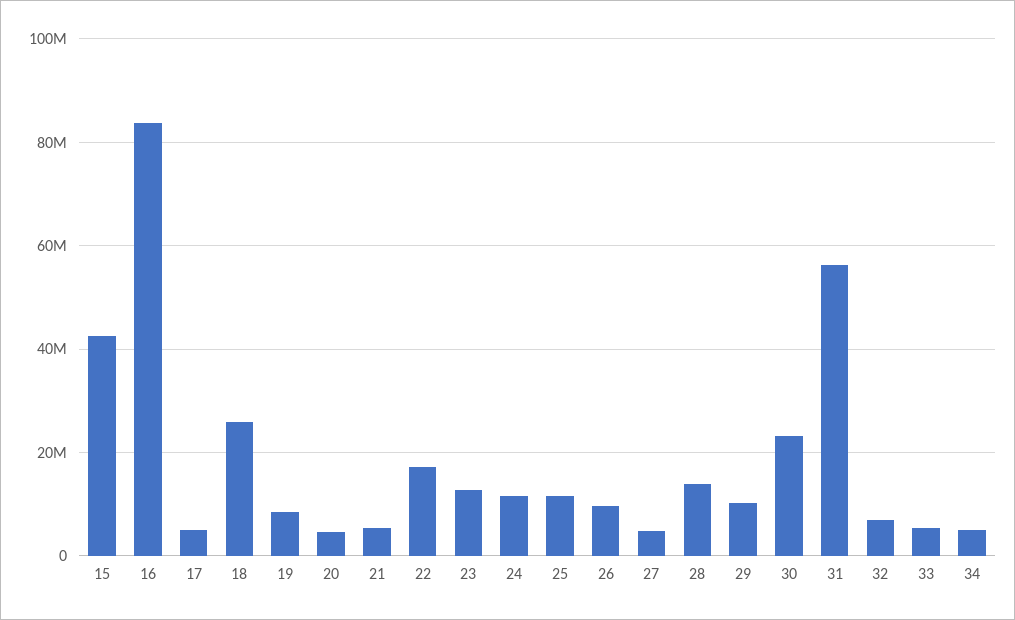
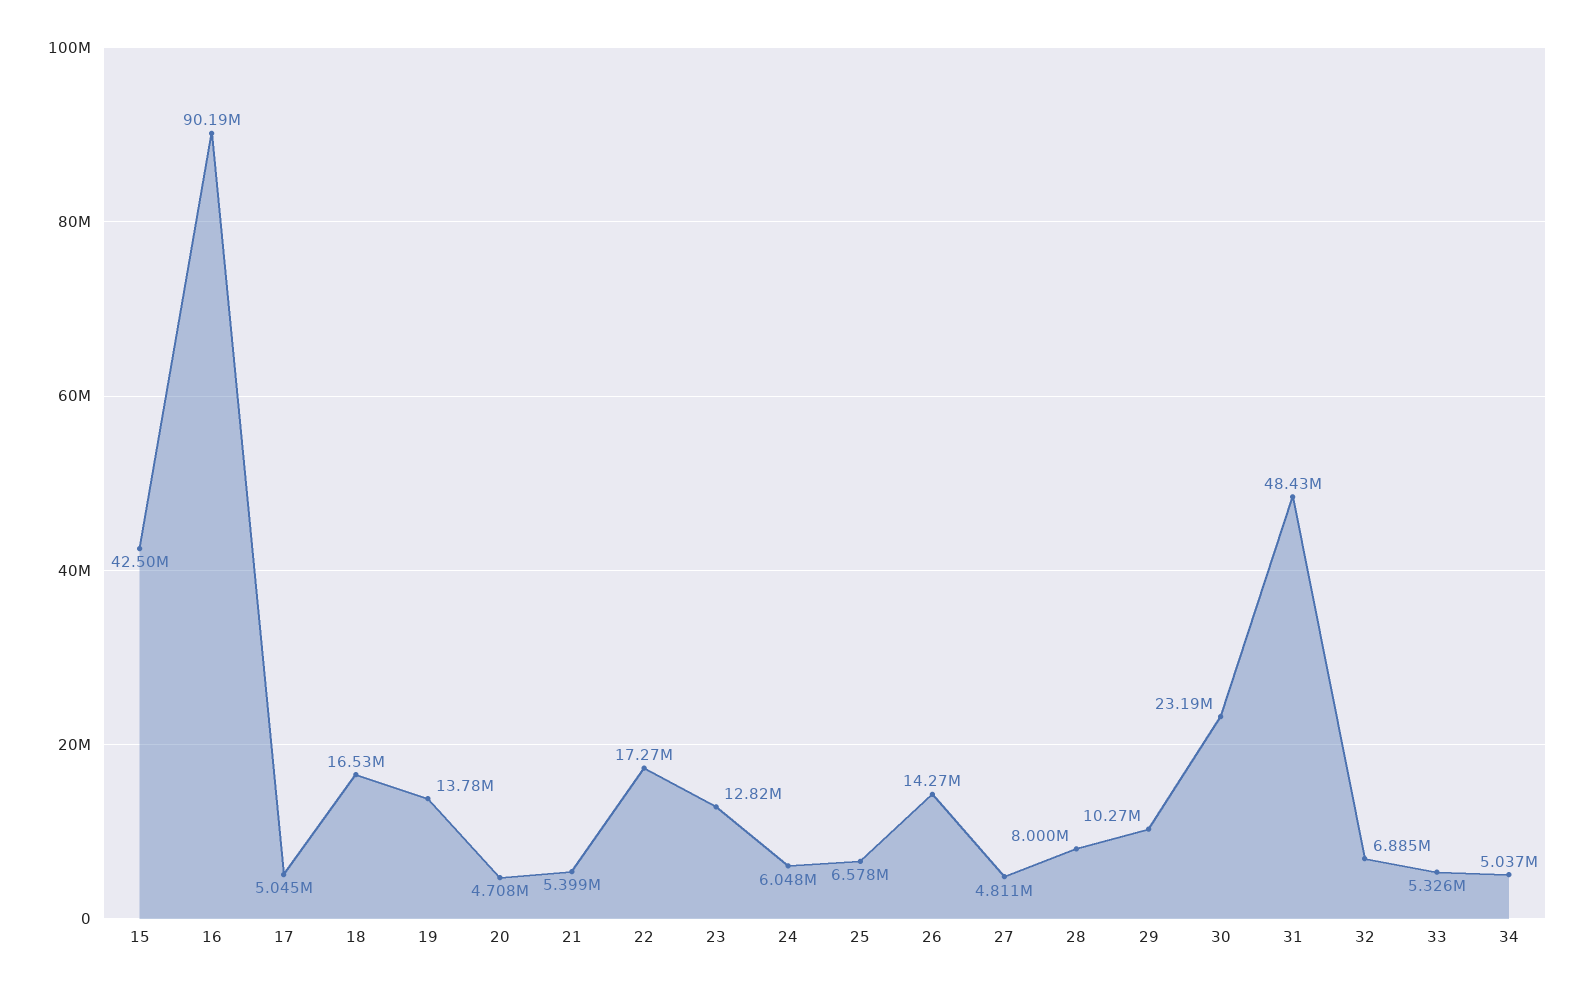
16: 84000000 -> 90190000
18: 26000000 -> 16530000
19: 8000000 -> 13780000
24: 12000000 -> 6048000
25: 12000000 -> 6578000
26: 10000000 -> 14270000
28: 14000000 -> 8000000
31: 56000000 -> 48430000

